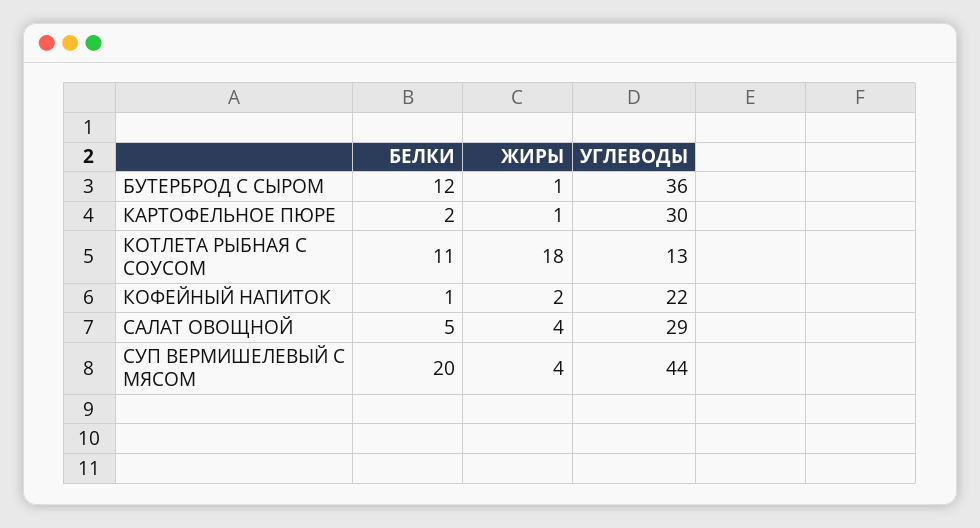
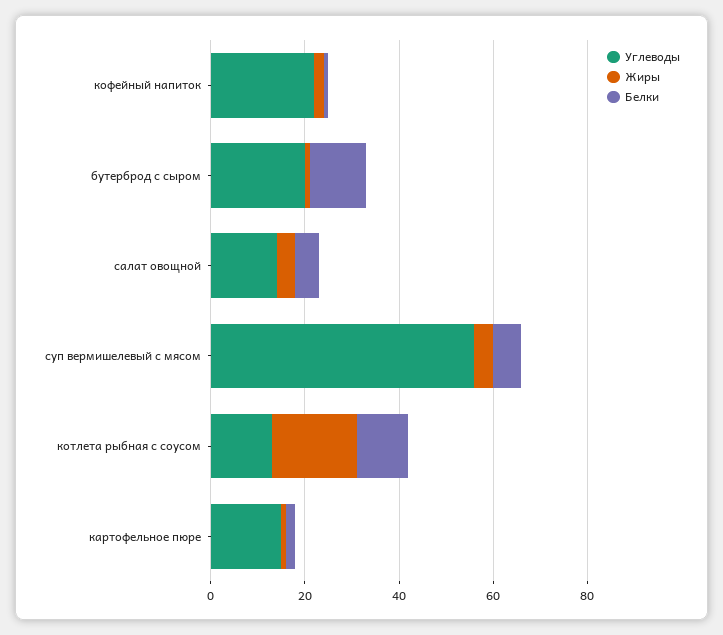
УГЛЕВОДЫ, БУТЕРБРОД С СЫРОМ: 36 -> 20
УГЛЕВОДЫ, КАРТОФЕЛЬНОЕ ПЮРЕ: 30 -> 15
УГЛЕВОДЫ, САЛАТ ОВОЩНОЙ: 29 -> 15
БЕЛКИ, СУП ВЕРМИШЕЛЕВЫЙ С МЯСОМ: 20 -> 5
УГЛЕВОДЫ, СУП ВЕРМИШЕЛЕВЫЙ С МЯСОМ: 44 -> 55

